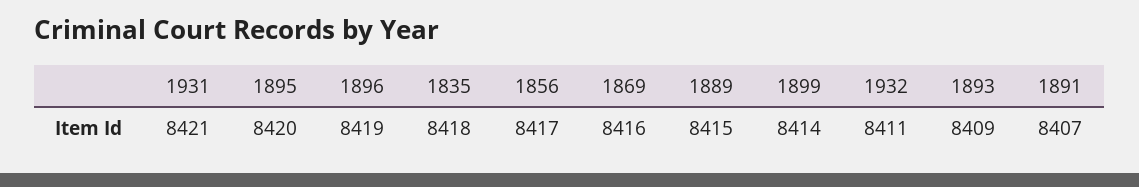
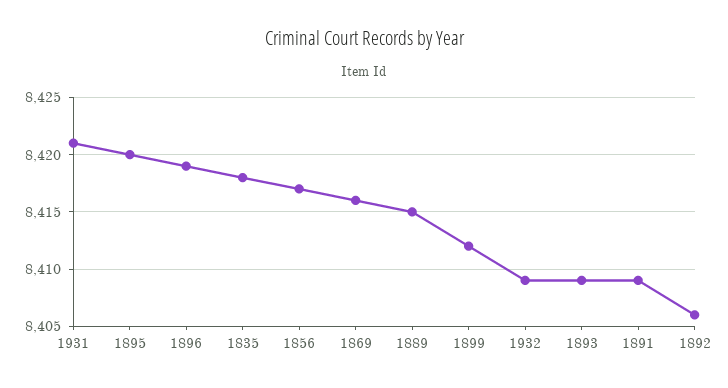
1899: 8414 -> 8412
1932: 8411 -> 8409
1891: 8407 -> 8409
1892: none -> 8406

